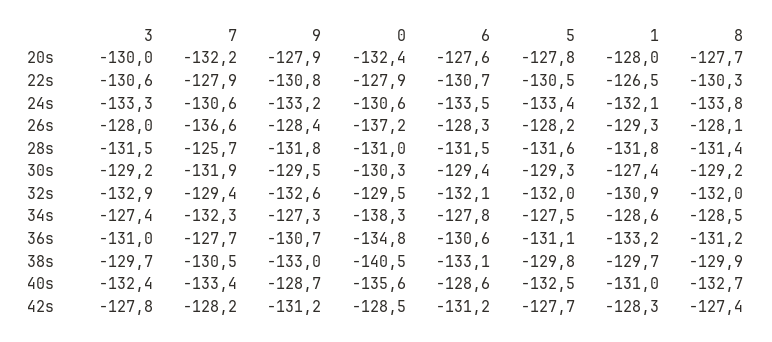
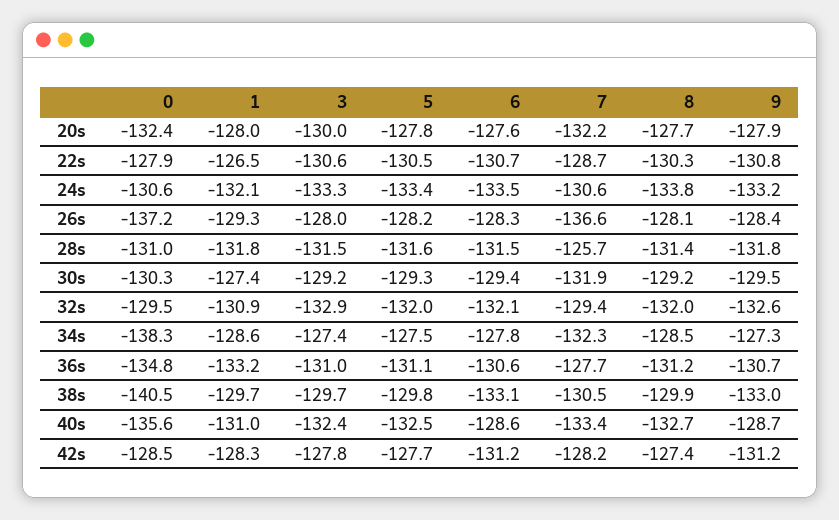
7, 22s: -127.9 -> -128.7

